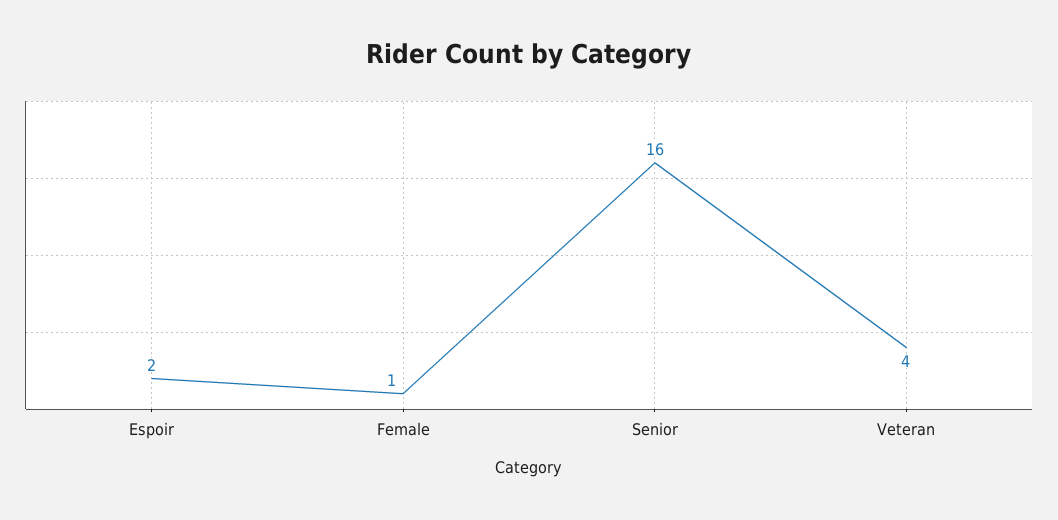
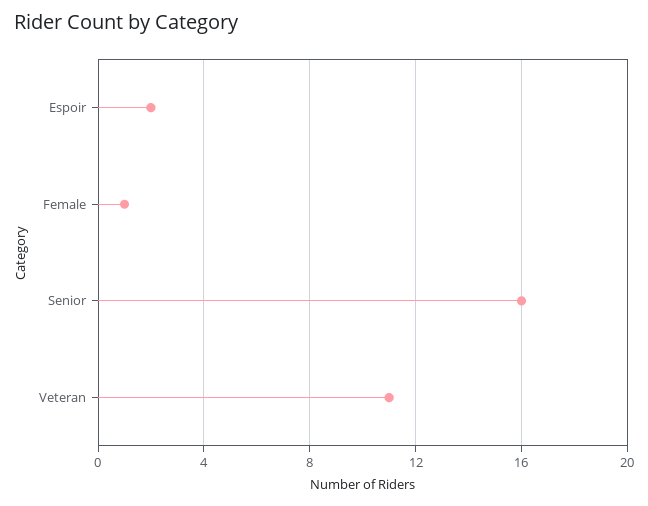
Veteran: 4 -> 11

